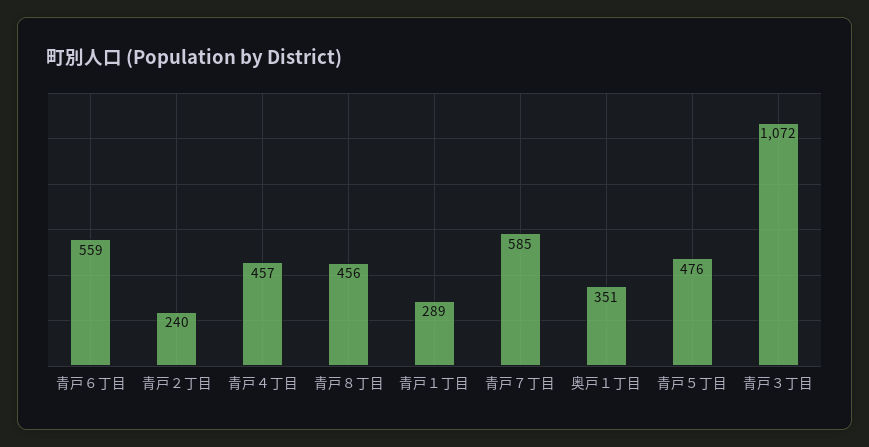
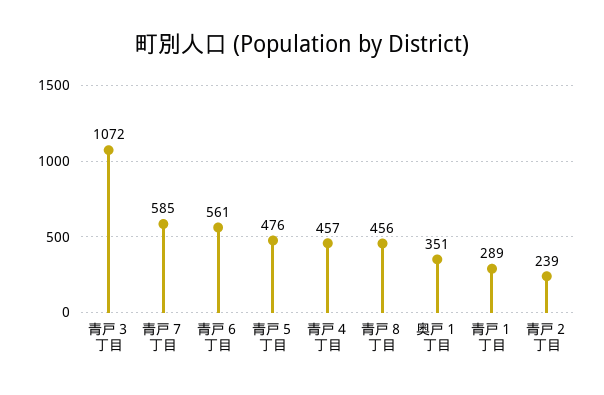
青戸６丁目: 559 -> 561
青戸２丁目: 240 -> 239

